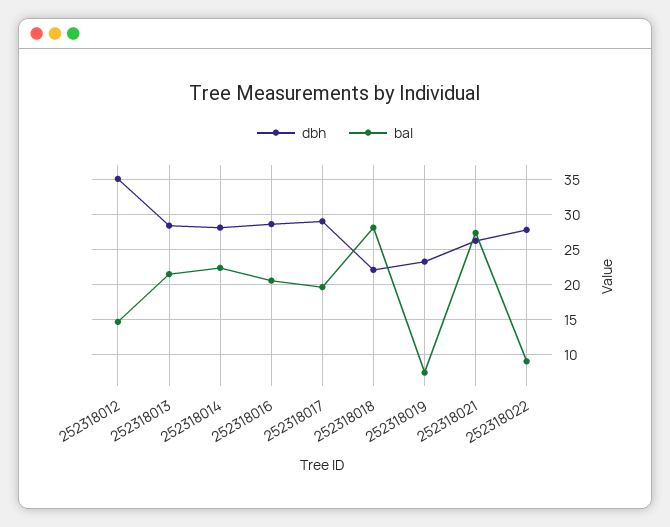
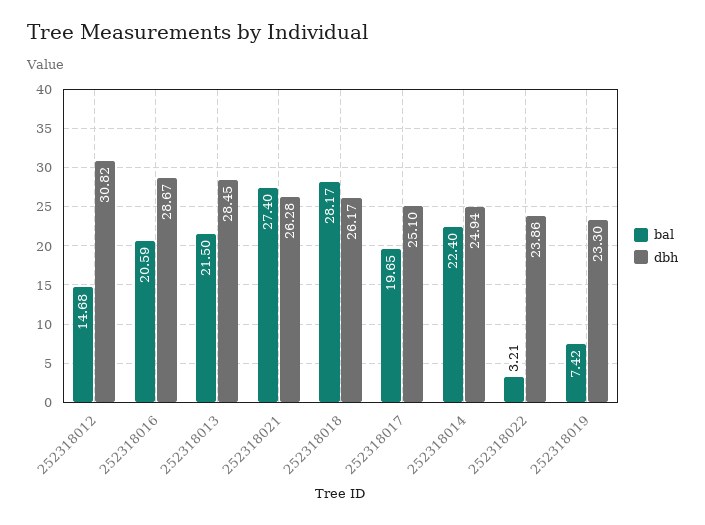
dbh, 252318012: 35 -> 30.82
dbh, 252318014: 28 -> 24.94
dbh, 252318017: 29 -> 25.1
dbh, 252318018: 22 -> 26.17
dbh, 252318022: 28 -> 23.86
bal, 252318022: 9 -> 3.21

